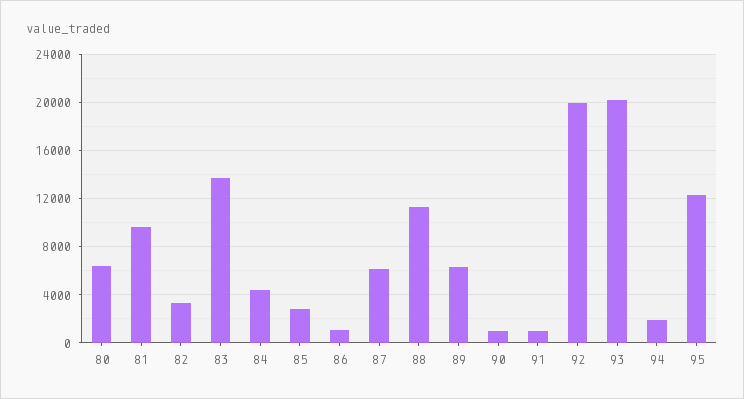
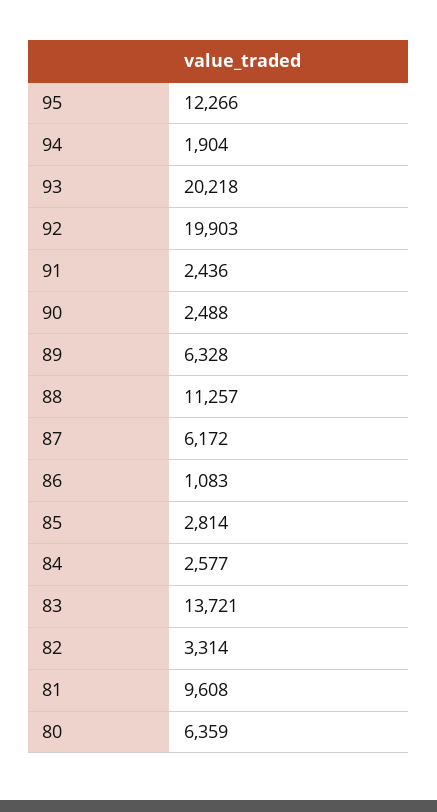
84: 4500 -> 2577
90: 1000 -> 2488
91: 1000 -> 2436

